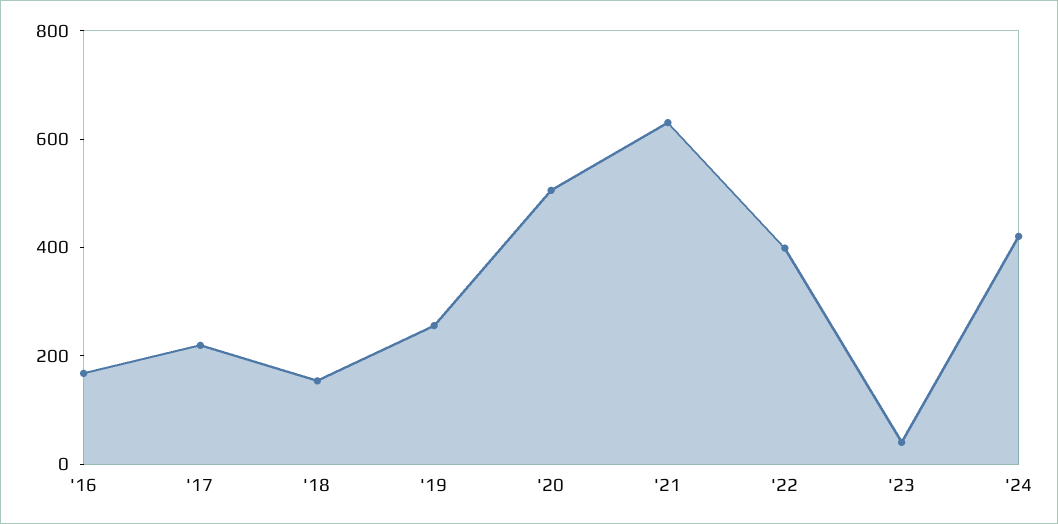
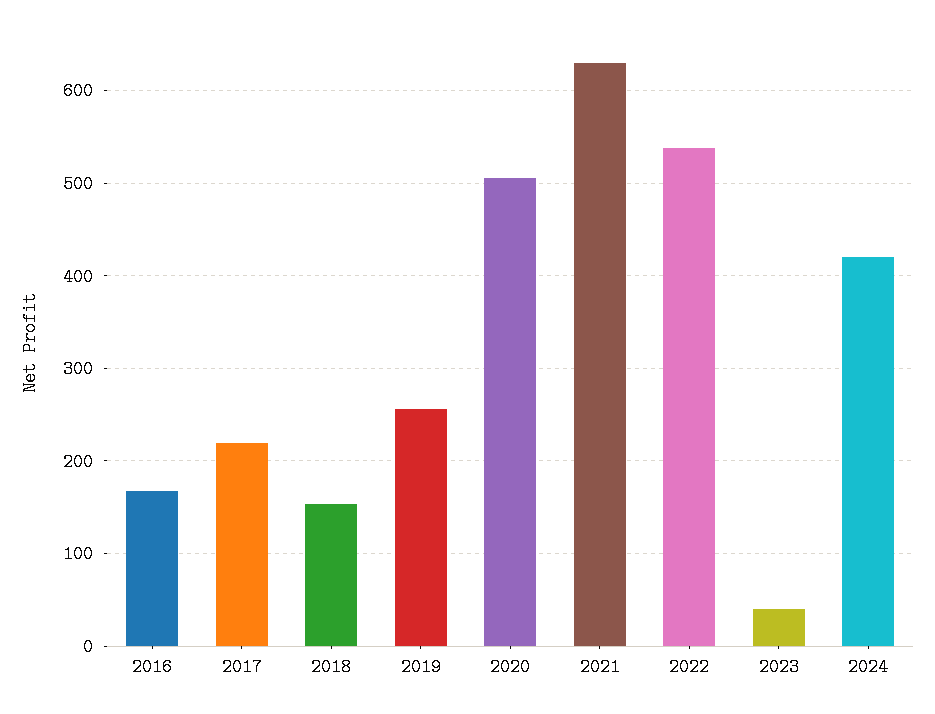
'22: 400 -> 540

